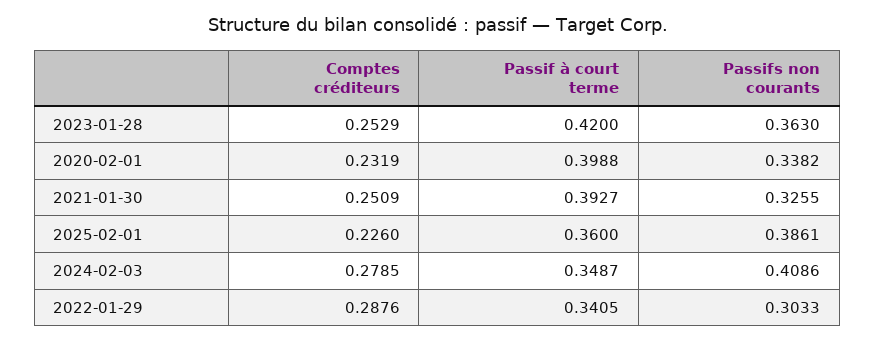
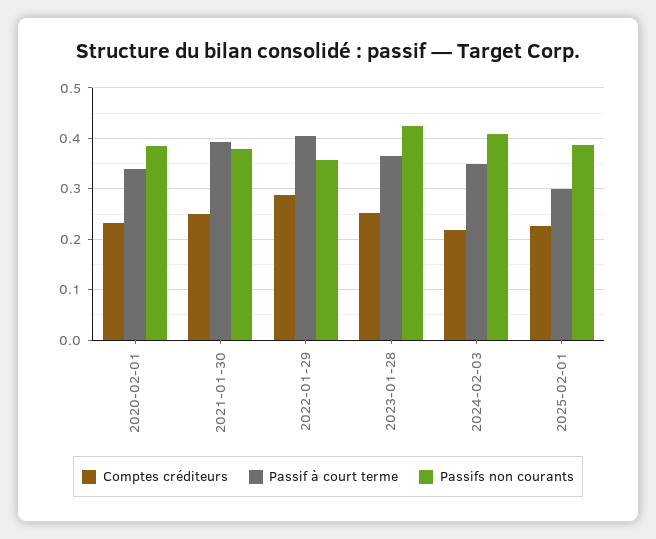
Passif à court terme, 2023-01-28: 0.42 -> 0.36
Passifs non courants, 2023-01-28: 0.363 -> 0.42
Passif à court terme, 2020-02-01: 0.3988 -> 0.34
Passifs non courants, 2020-02-01: 0.3382 -> 0.38
Passifs non courants, 2021-01-30: 0.3255 -> 0.38
Passif à court terme, 2025-02-01: 0.36 -> 0.3
Comptes créditeurs, 2024-02-03: 0.2785 -> 0.22
Passif à court terme, 2022-01-29: 0.3405 -> 0.4
Passifs non courants, 2022-01-29: 0.3033 -> 0.36

